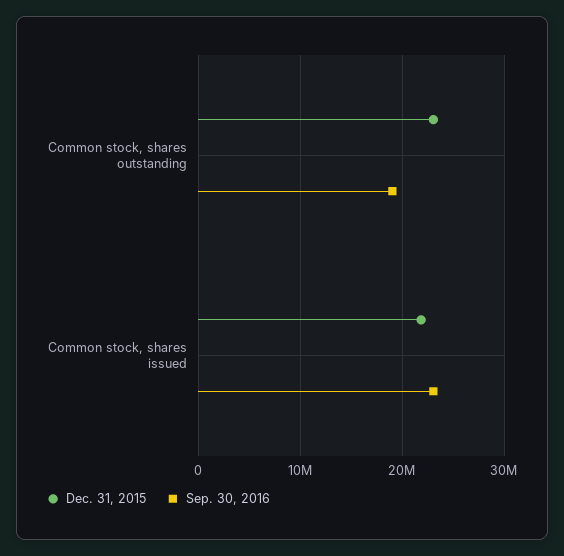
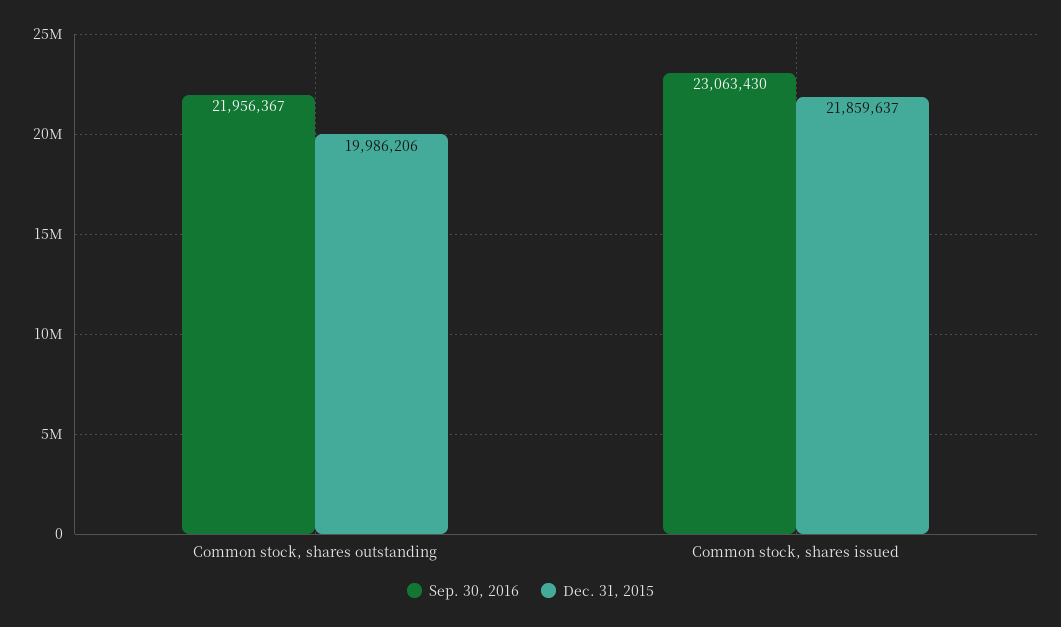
Dec. 31, 2015, Common stock, shares outstanding: 23000000 -> 19986206
Sep. 30, 2016, Common stock, shares outstanding: 19000000 -> 21956367

